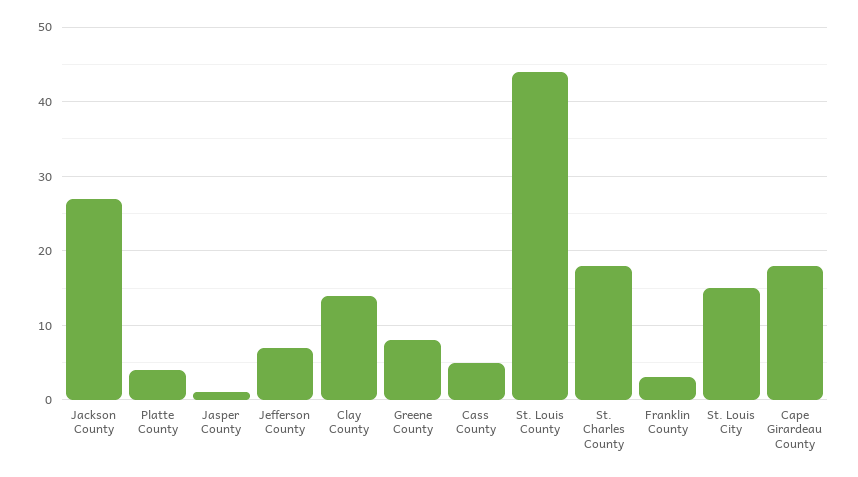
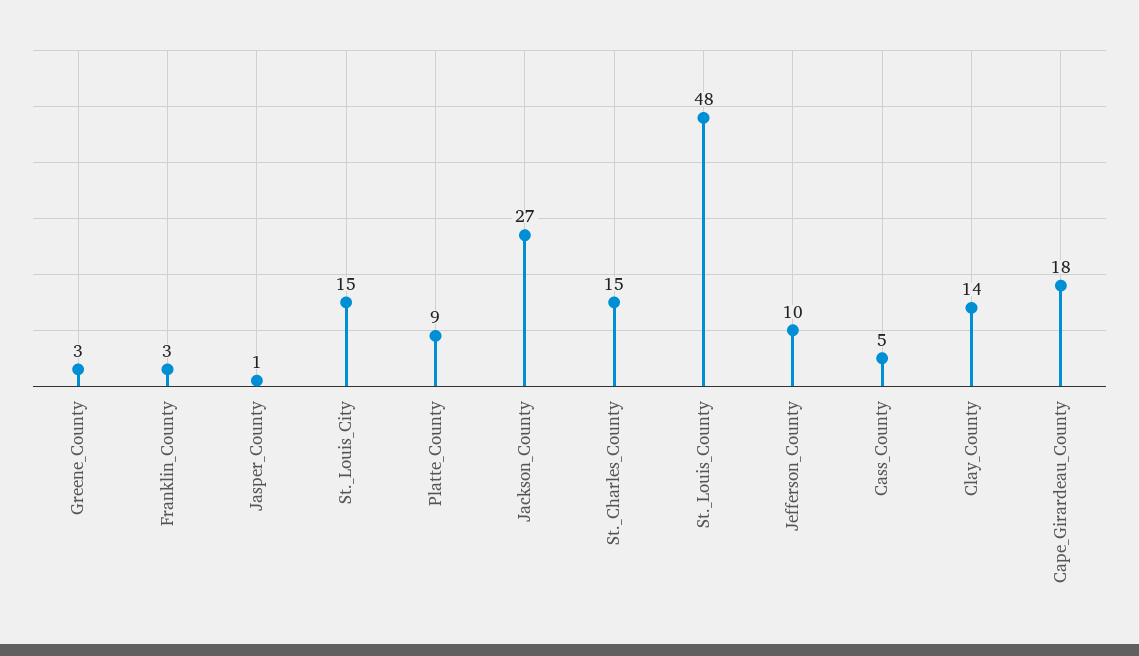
Platte County: 4 -> 9
Jefferson County: 7 -> 10
Greene County: 8 -> 3
St. Louis County: 44 -> 48
St. Charles County: 18 -> 15

